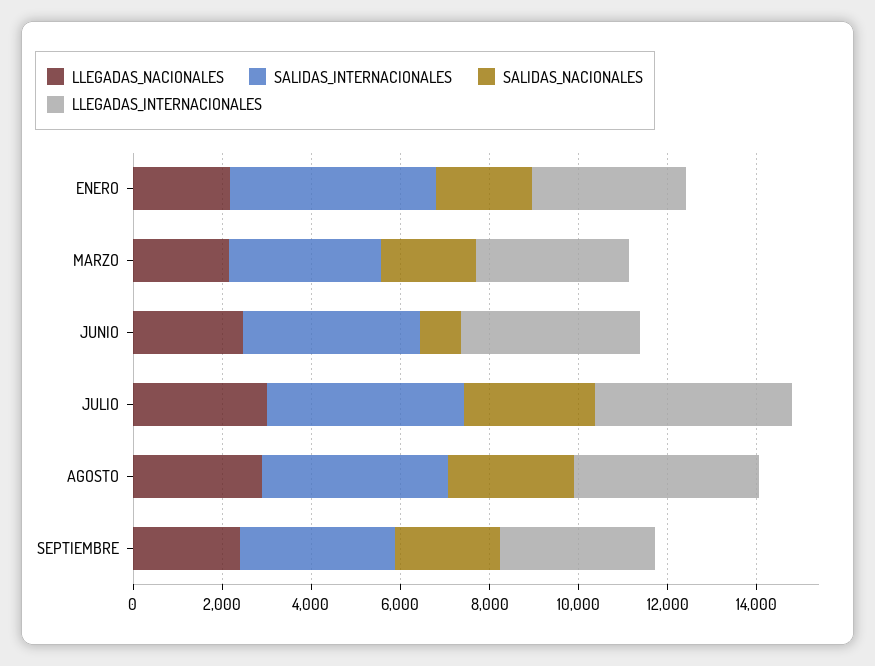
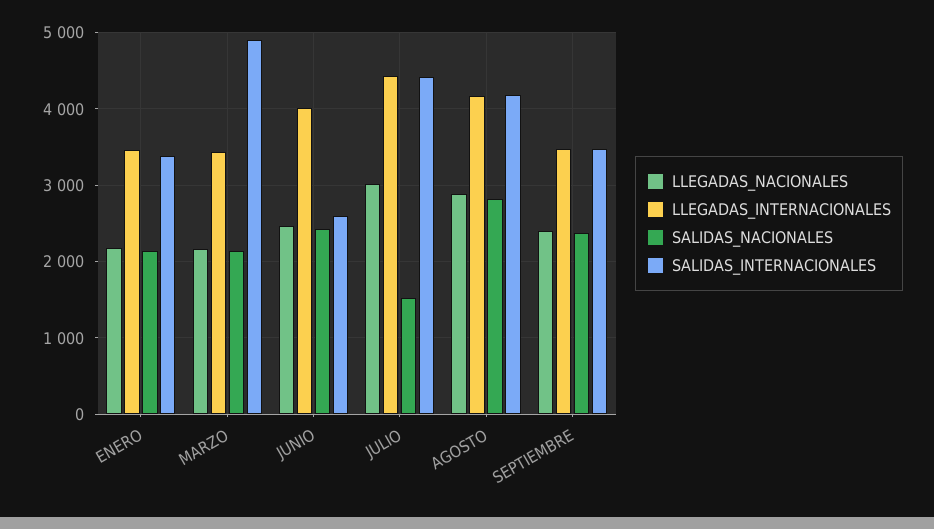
SALIDAS_INTERNACIONALES, ENERO: 4500 -> 3400
SALIDAS_INTERNACIONALES, MARZO: 3500 -> 4900
SALIDAS_INTERNACIONALES, JUNIO: 4000 -> 2600
SALIDAS_NACIONALES, JUNIO: 1000 -> 2400
SALIDAS_NACIONALES, JULIO: 3000 -> 1500

